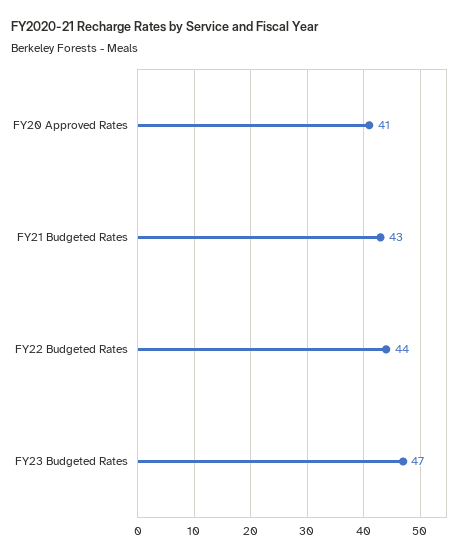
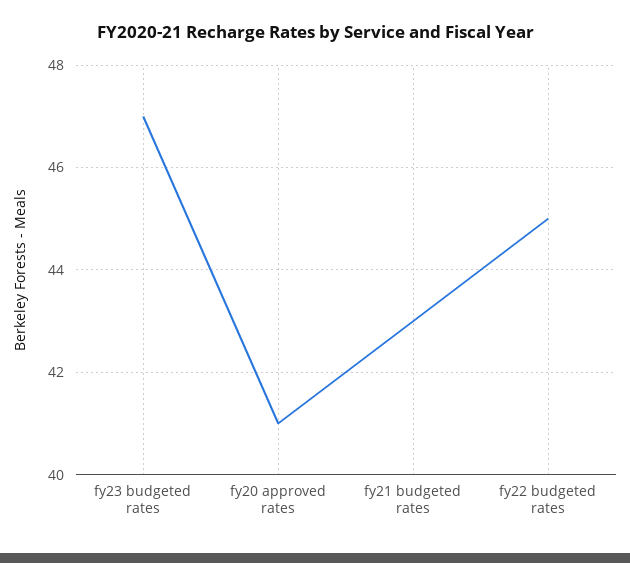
FY22 Budgeted Rates: 44 -> 45

